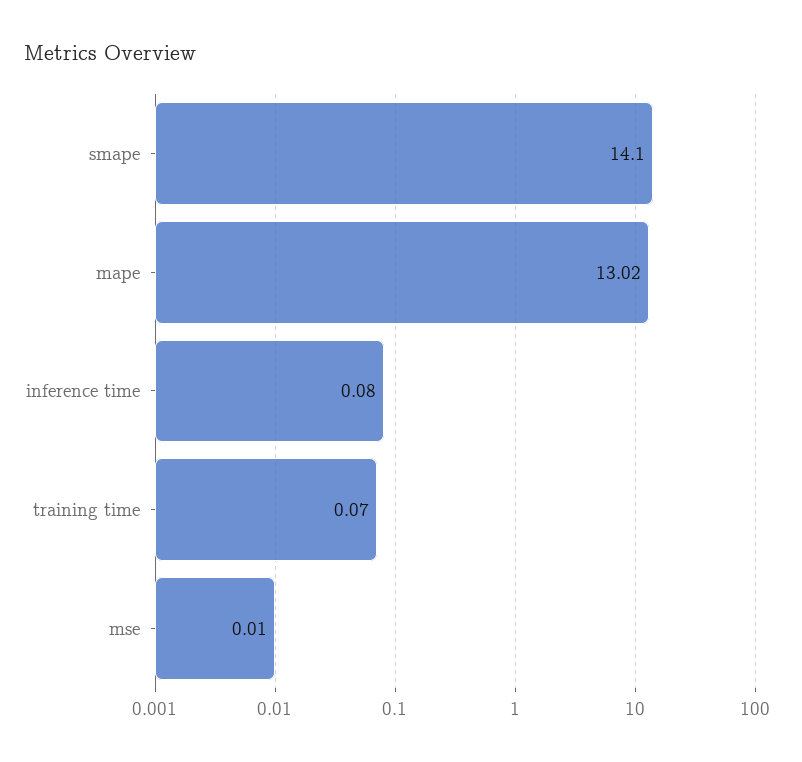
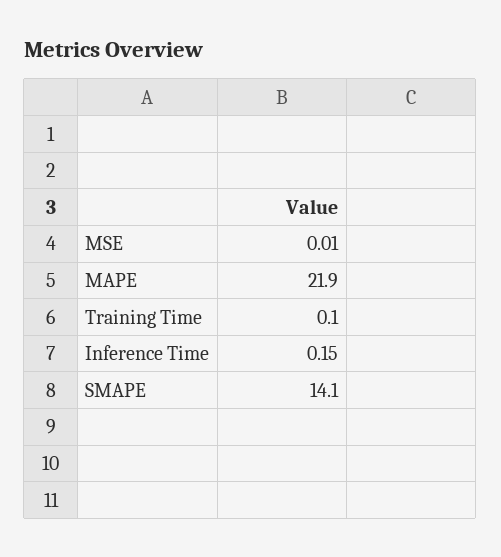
mape: 13.02 -> 21.9
inference time: 0.08 -> 0.15
training time: 0.07 -> 0.1

